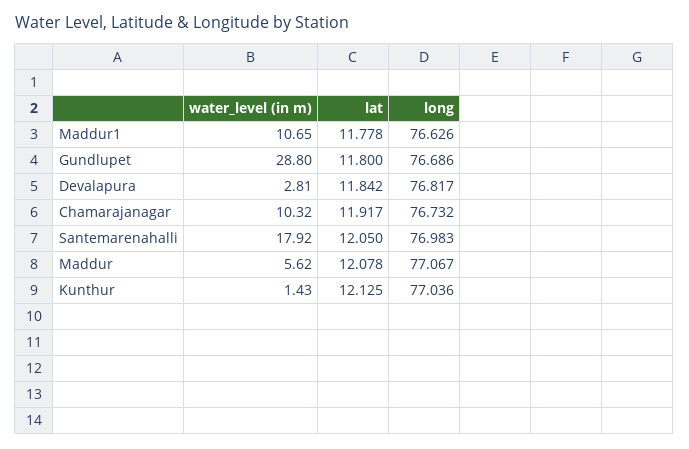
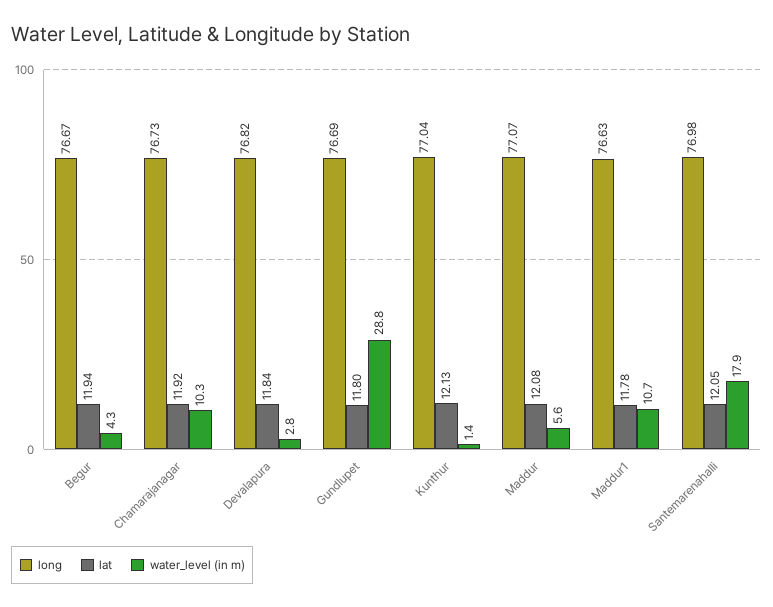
long, Begur: none -> 76.67
lat, Begur: none -> 11.94
water_level (in m), Begur: none -> 4.3

